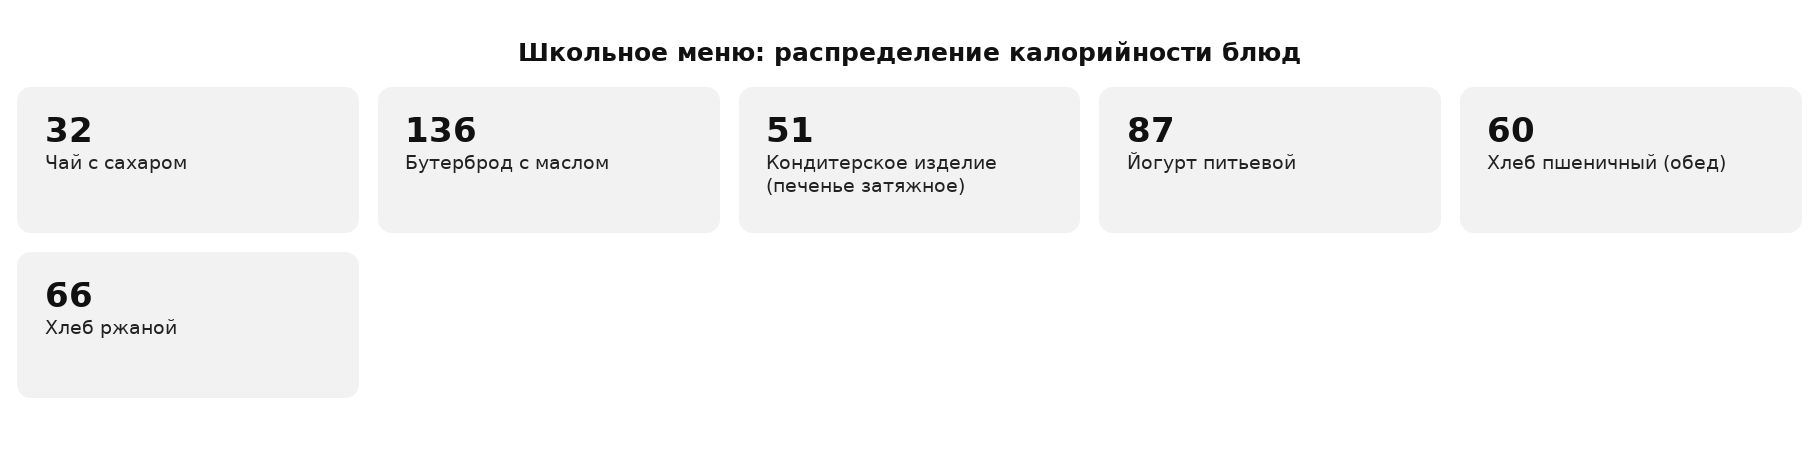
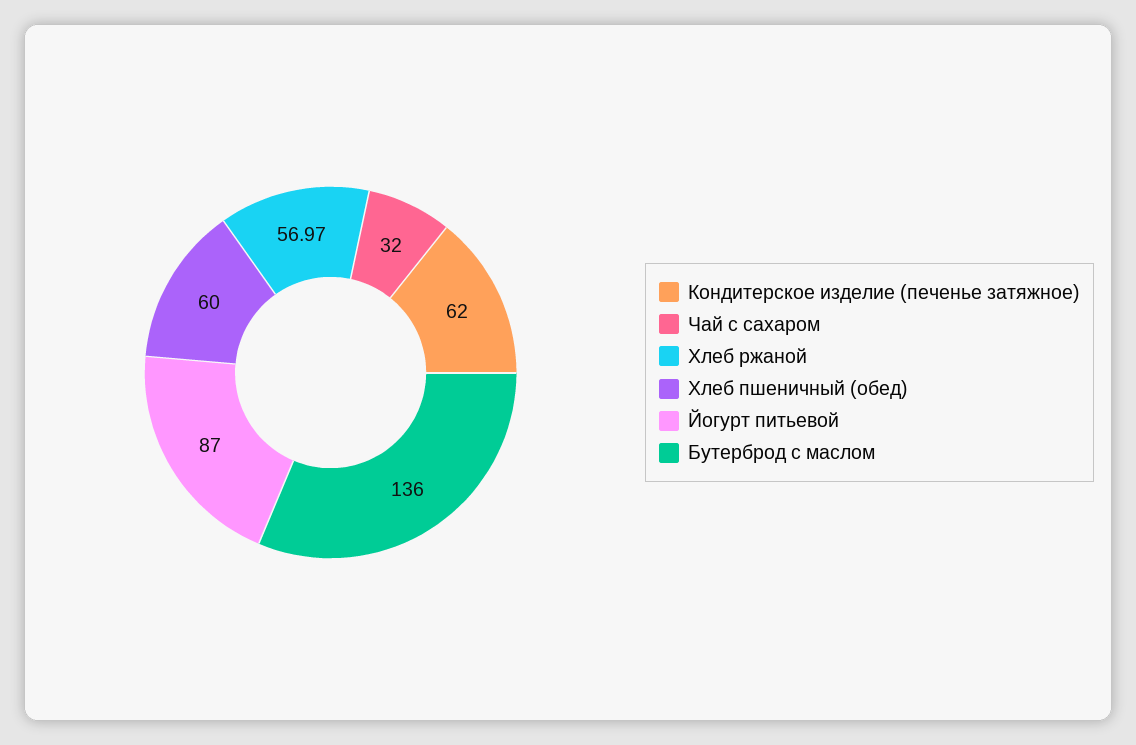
Кондитерское изделие (печенье затяжное): 51 -> 62
Хлеб ржаной: 66 -> 56.97

